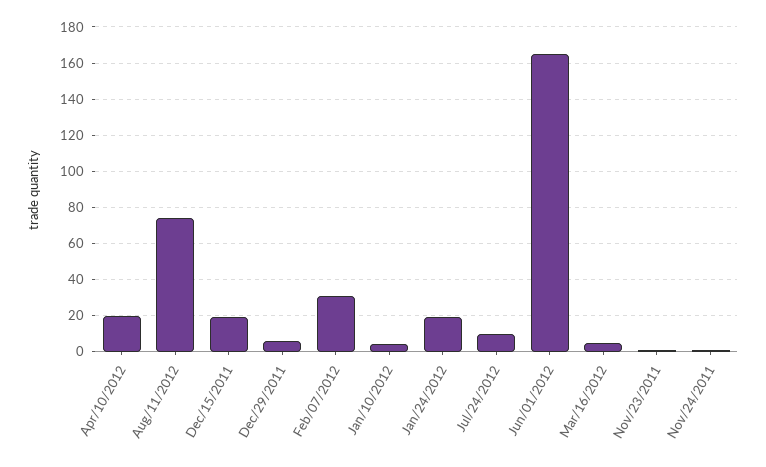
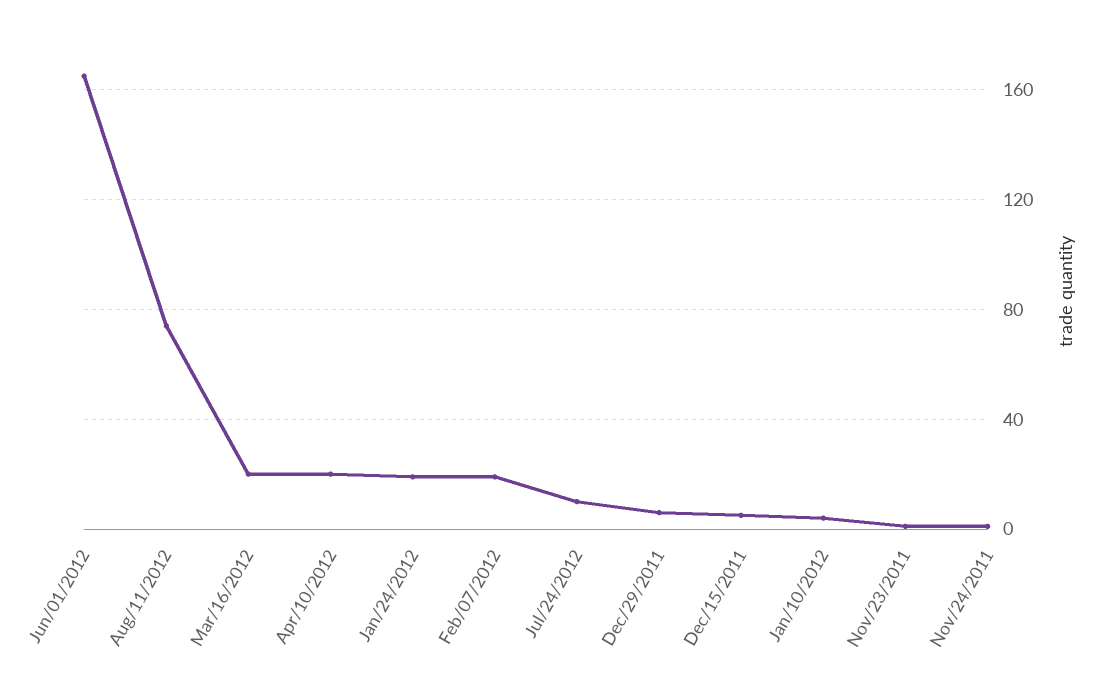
Dec/15/2011: 20 -> 5
Feb/07/2012: 30 -> 20
Mar/16/2012: 5 -> 20

